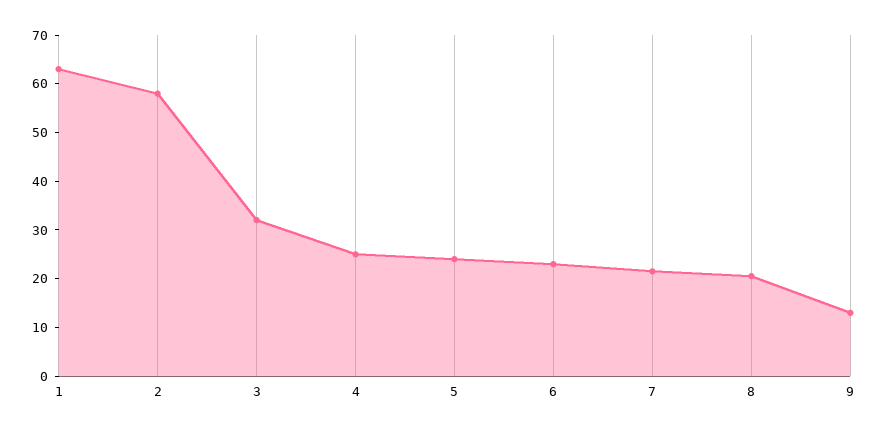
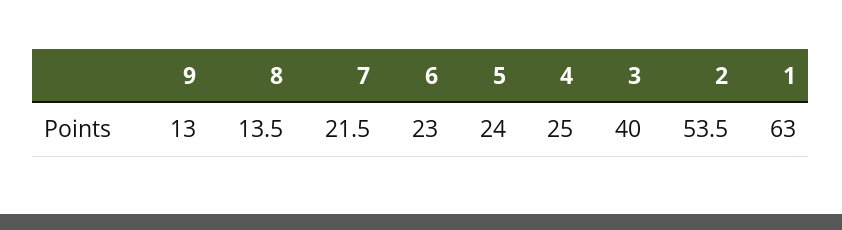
2: 58 -> 53.5
3: 32 -> 40
8: 20 -> 13.5

